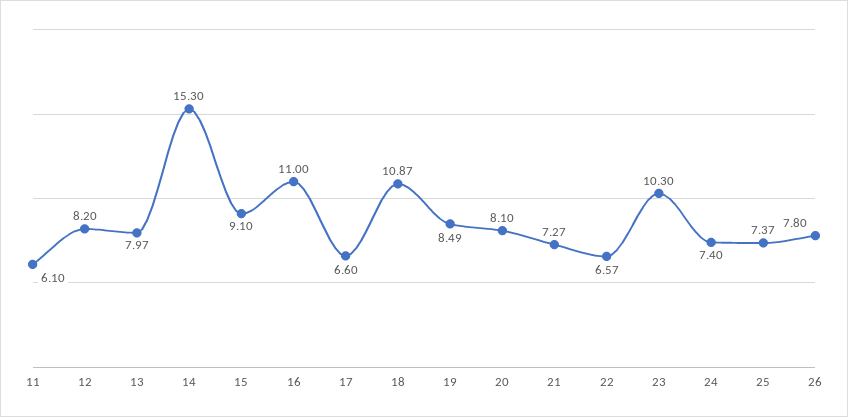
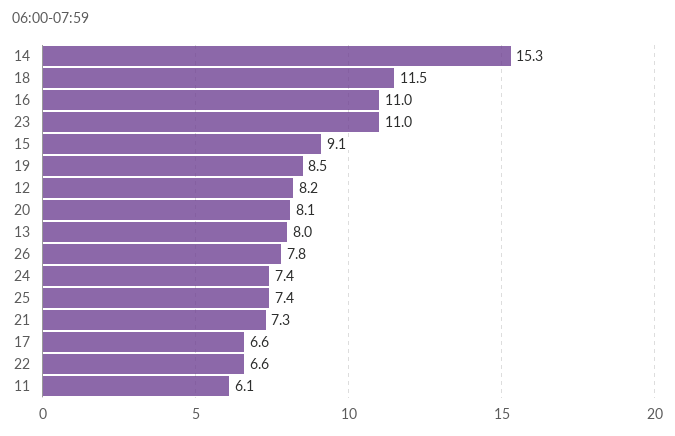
18: 10.87 -> 11.5
23: 10.3 -> 11

